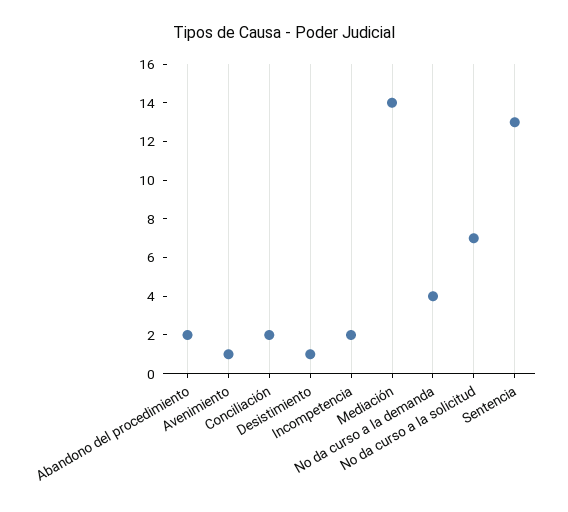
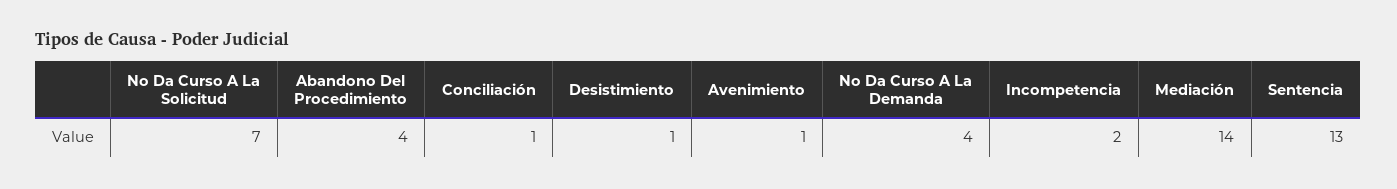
Abandono del procedimiento: 2 -> 4
Conciliación: 2 -> 1

